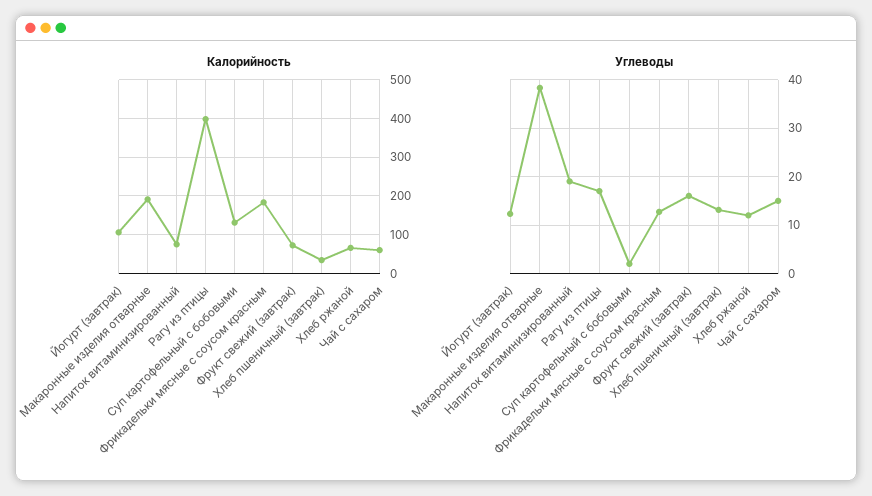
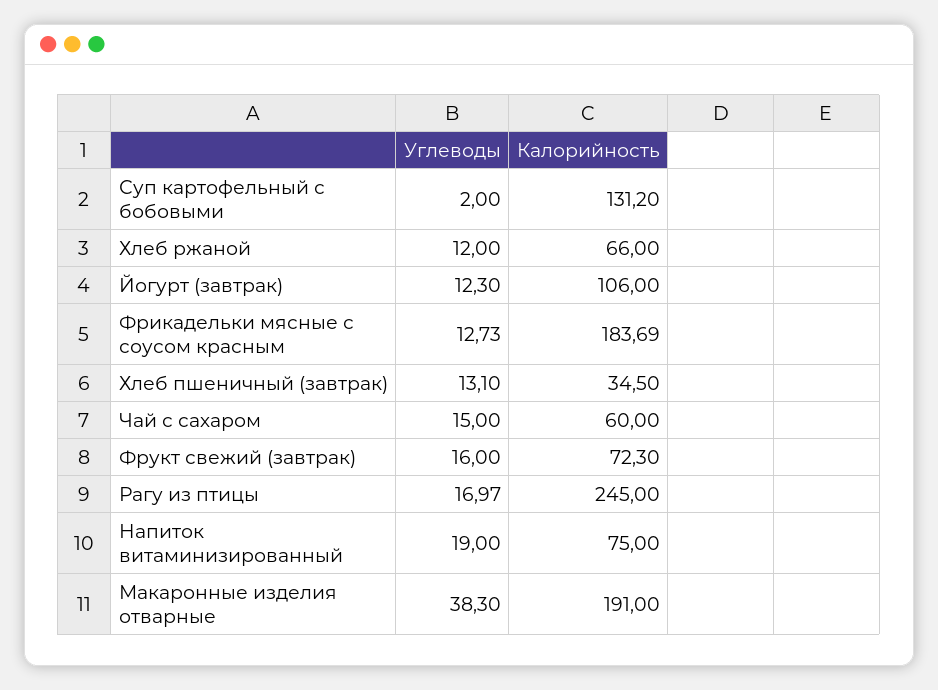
Калорийность, Рагу из птицы: 400 -> 245

